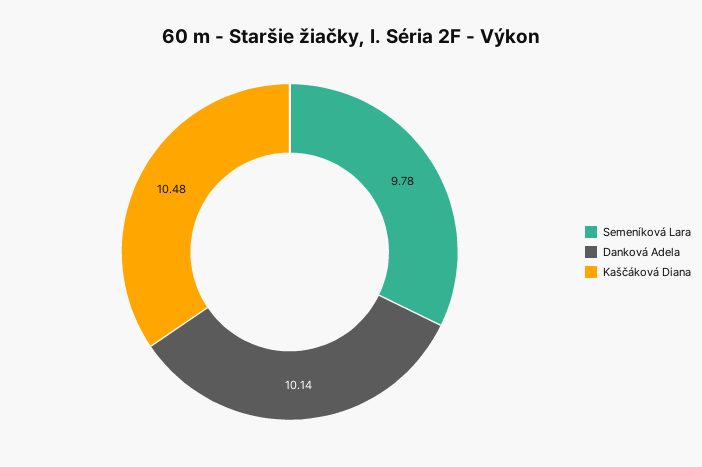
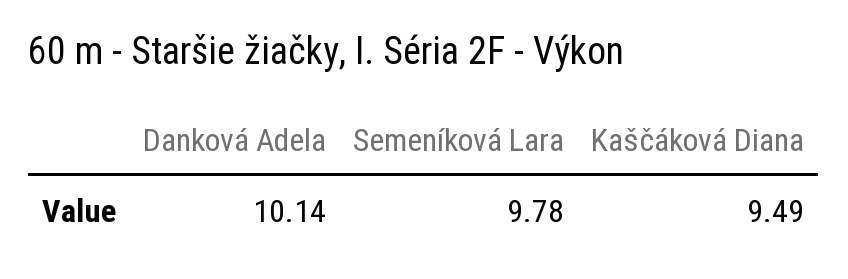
Kaščáková Diana: 10.48 -> 9.49

